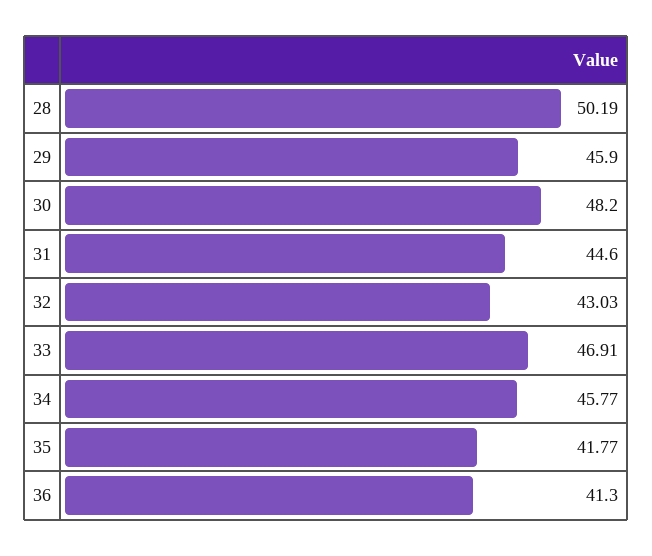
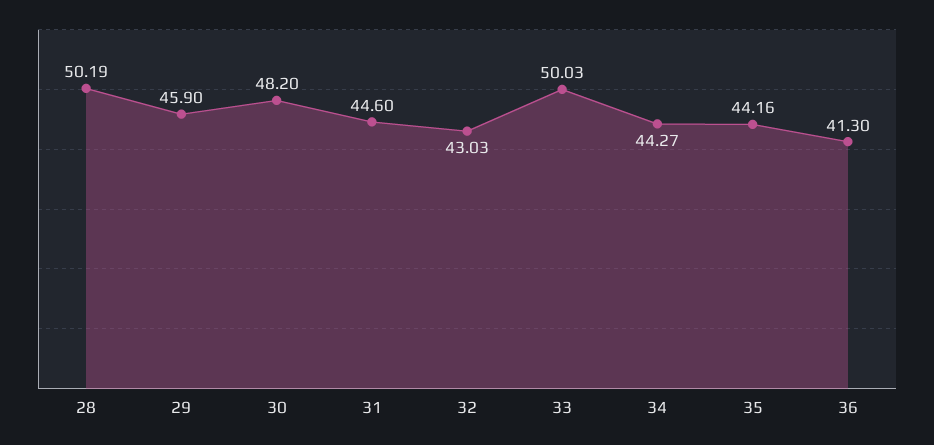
33: 46.91 -> 50.03
34: 45.77 -> 44.27
35: 41.77 -> 44.16

